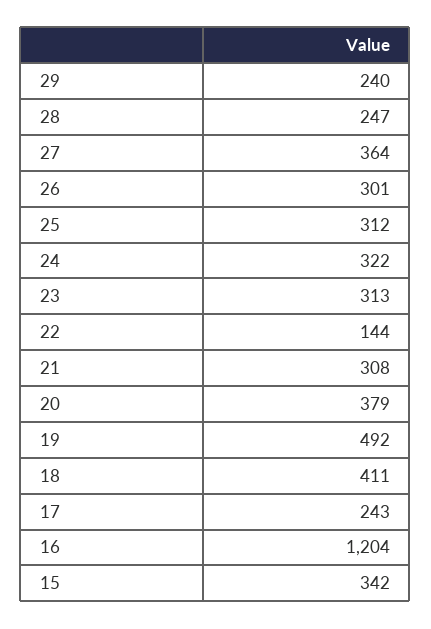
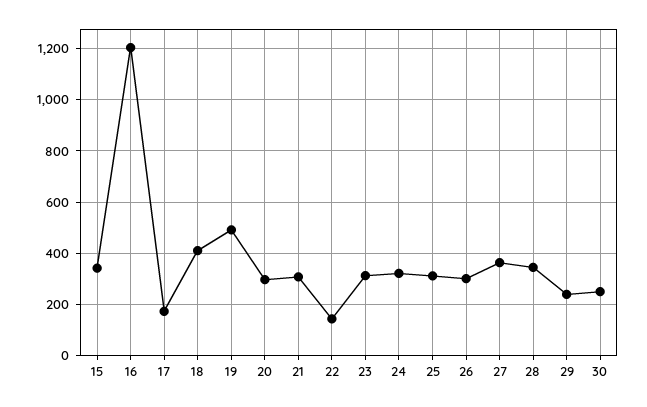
28: 247 -> 350
20: 379 -> 300
17: 243 -> 175
30: none -> 250

